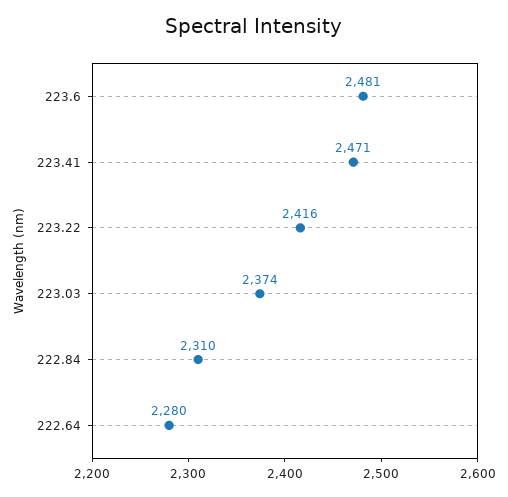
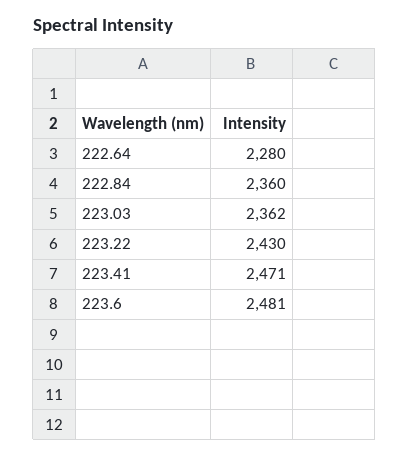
223.22: 2416 -> 2430
223.03: 2374 -> 2362
222.84: 2310 -> 2360

